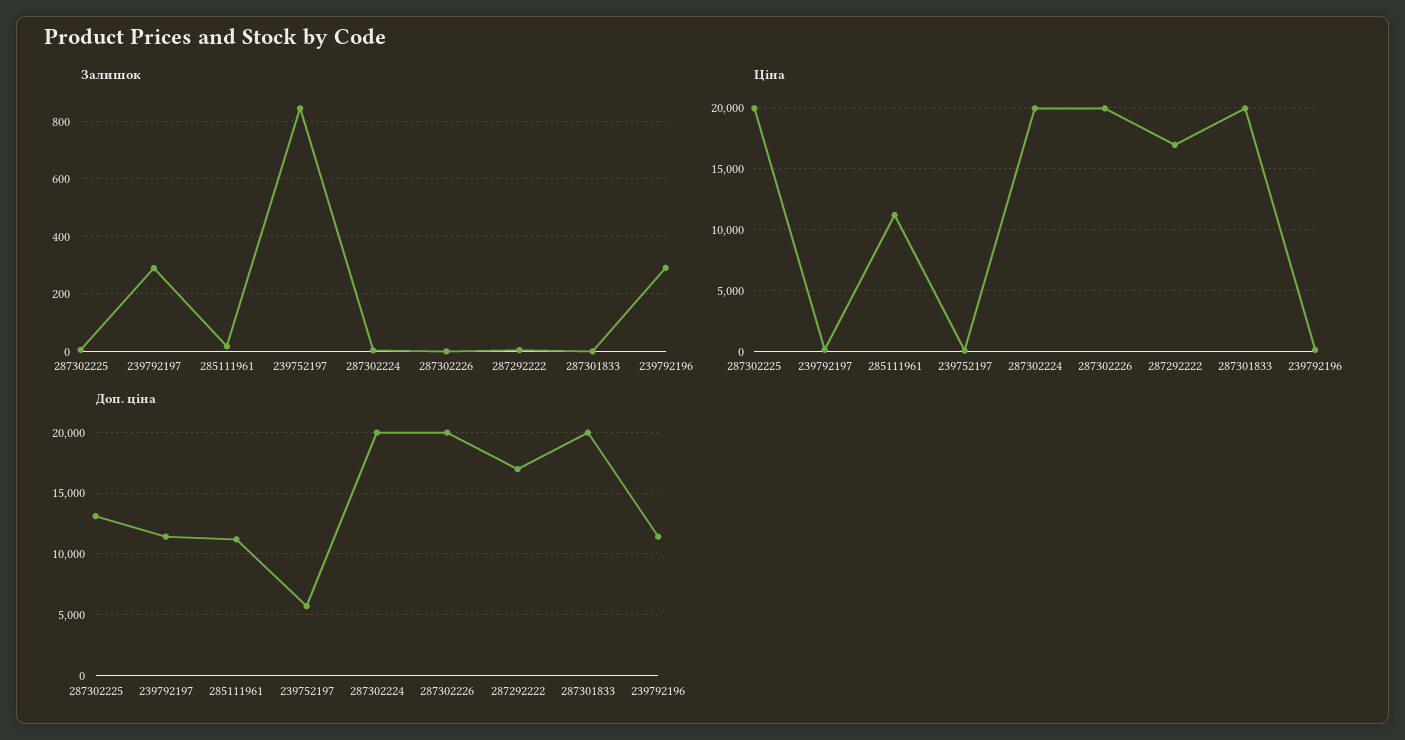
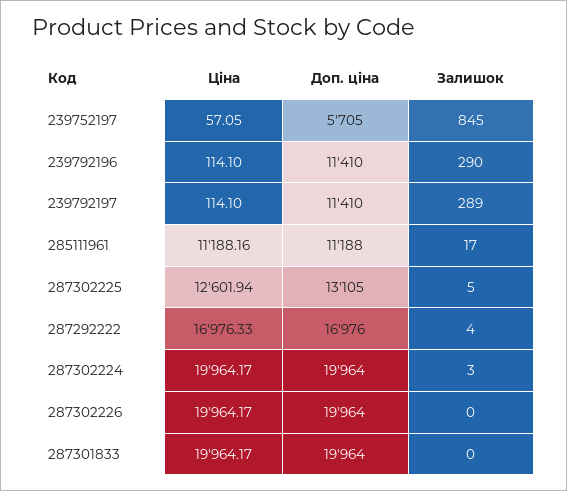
Ціна, 287302225: 20000 -> 12601.94

